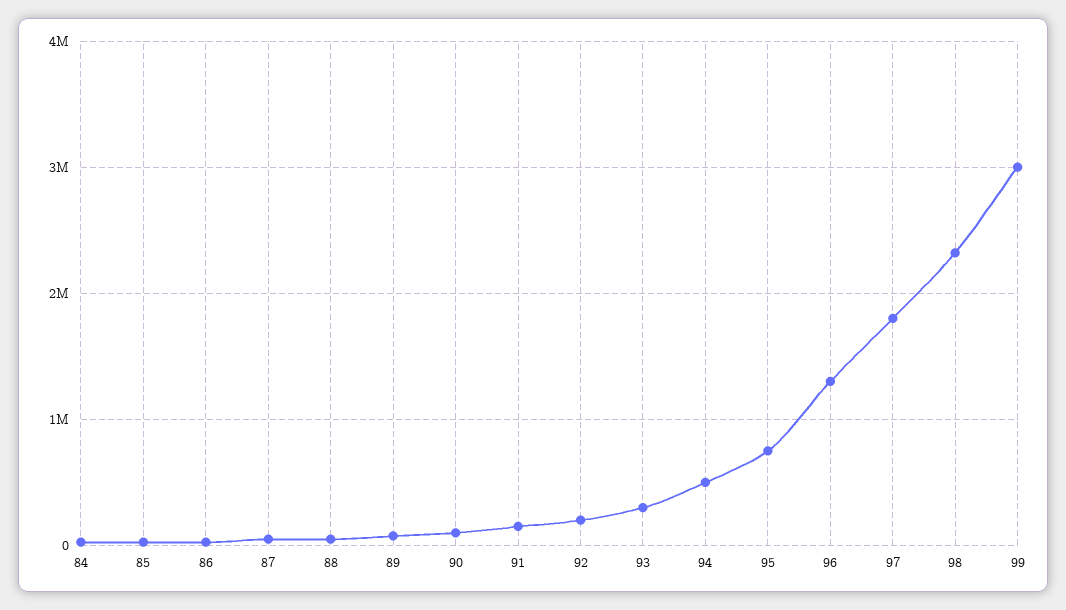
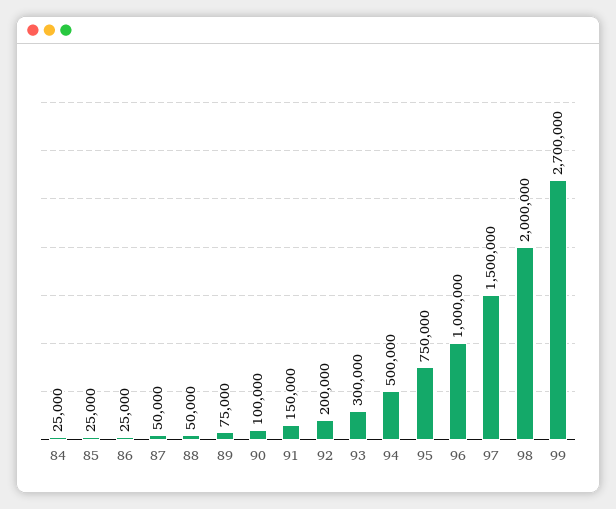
96: 1300000 -> 1000000
97: 1800000 -> 1500000
98: 2300000 -> 2000000
99: 3000000 -> 2700000

